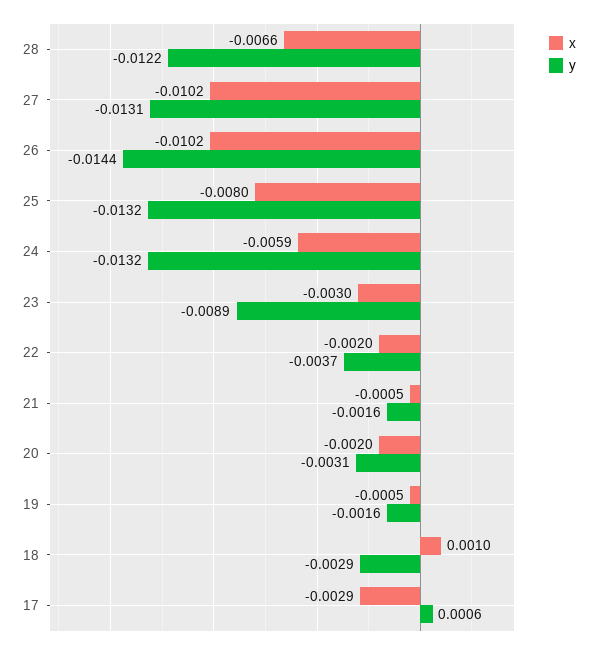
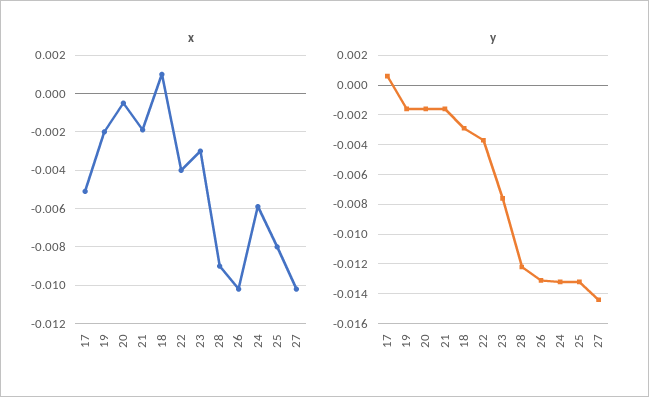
x, 28: -0.0066 -> -0.009
y, 27: -0.0131 -> -0.0145
y, 26: -0.0144 -> -0.013
y, 23: -0.0089 -> -0.0075
x, 22: -0.002 -> -0.004
x, 21: -0.0005 -> -0.002
x, 20: -0.002 -> -0.0005
y, 20: -0.0031 -> -0.0015
x, 19: -0.0005 -> -0.002
x, 17: -0.0029 -> -0.005

